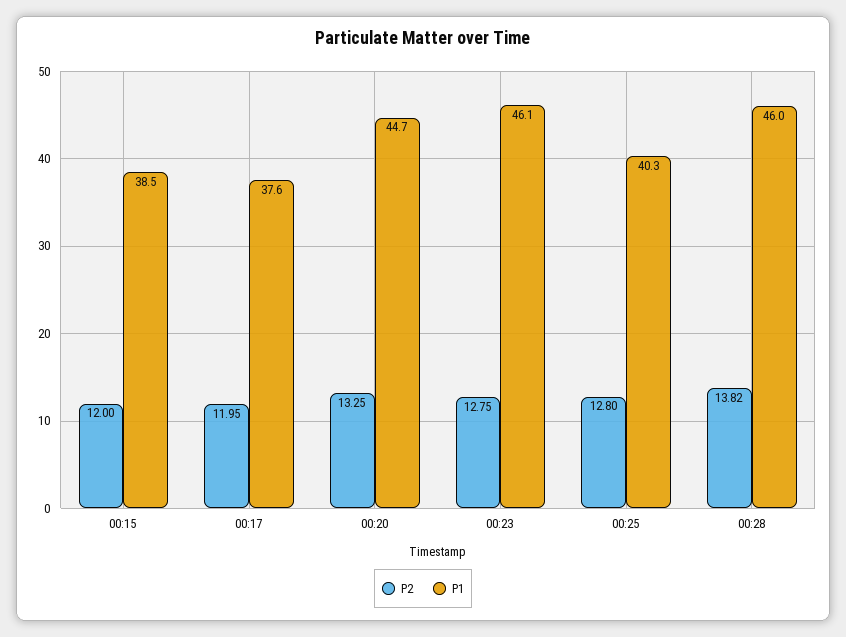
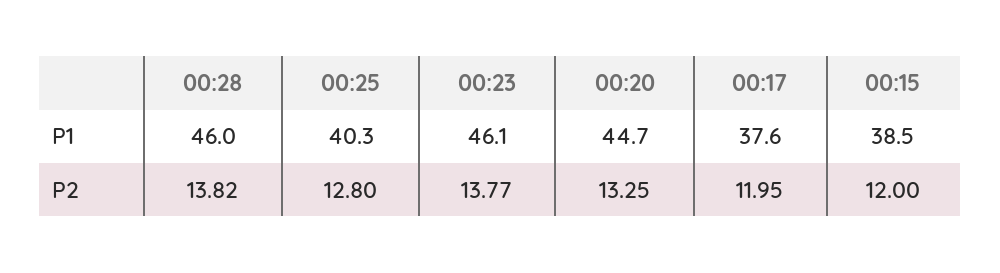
P2, 00:23: 12.75 -> 13.77

